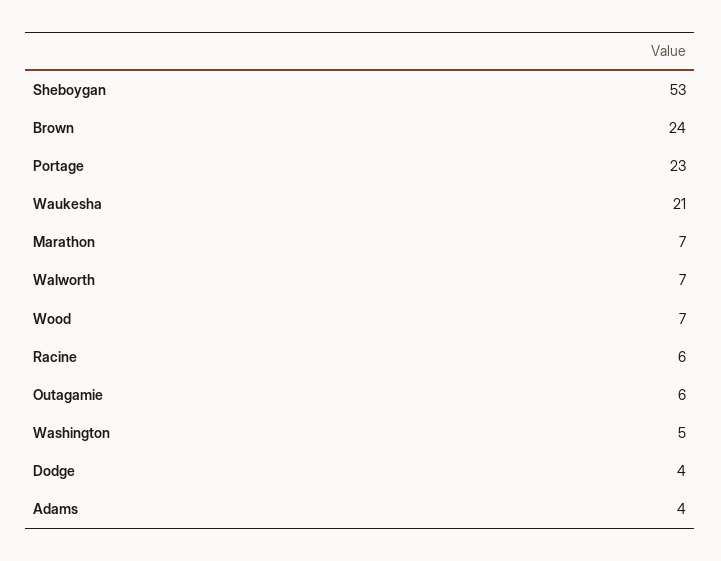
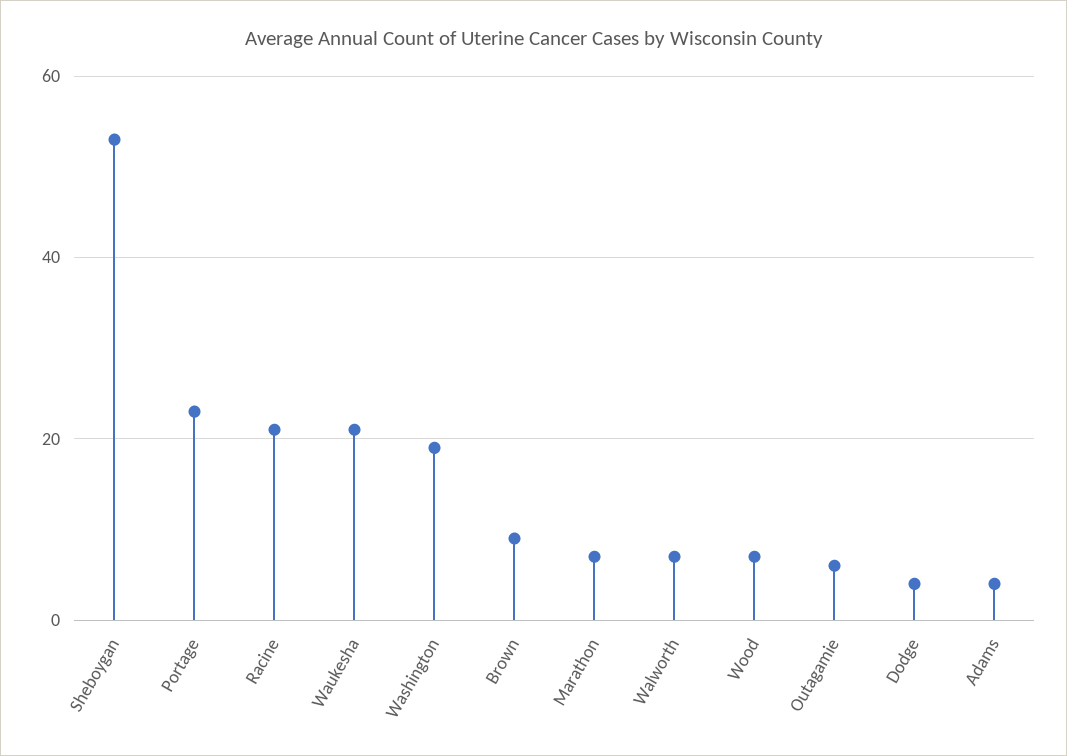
Brown: 24 -> 10
Racine: 6 -> 20
Washington: 5 -> 20

